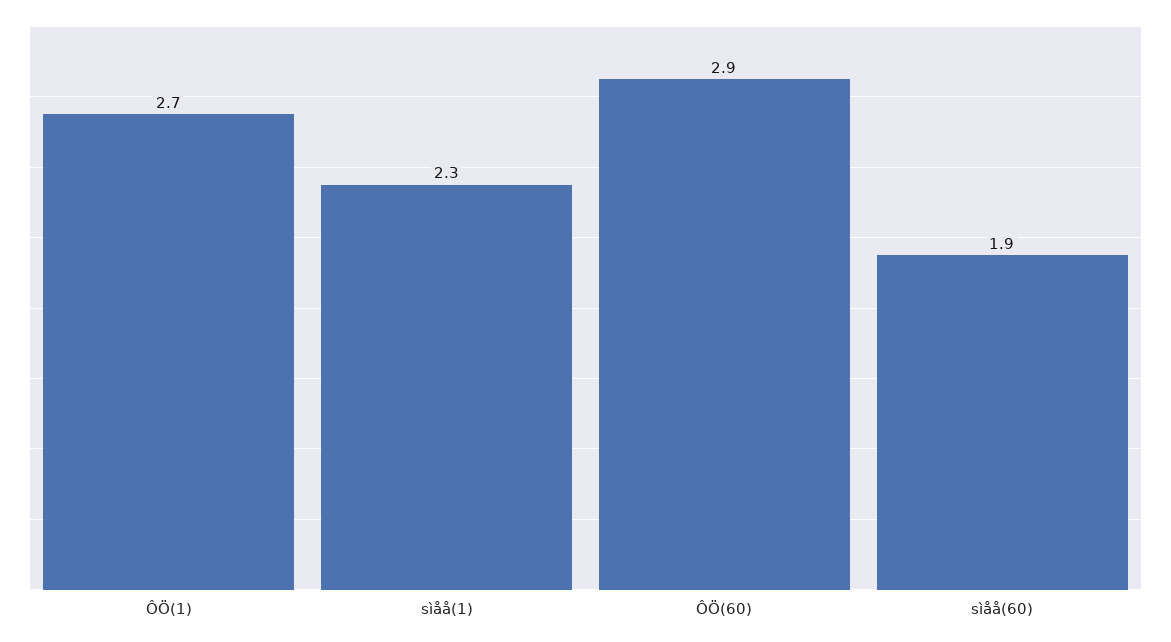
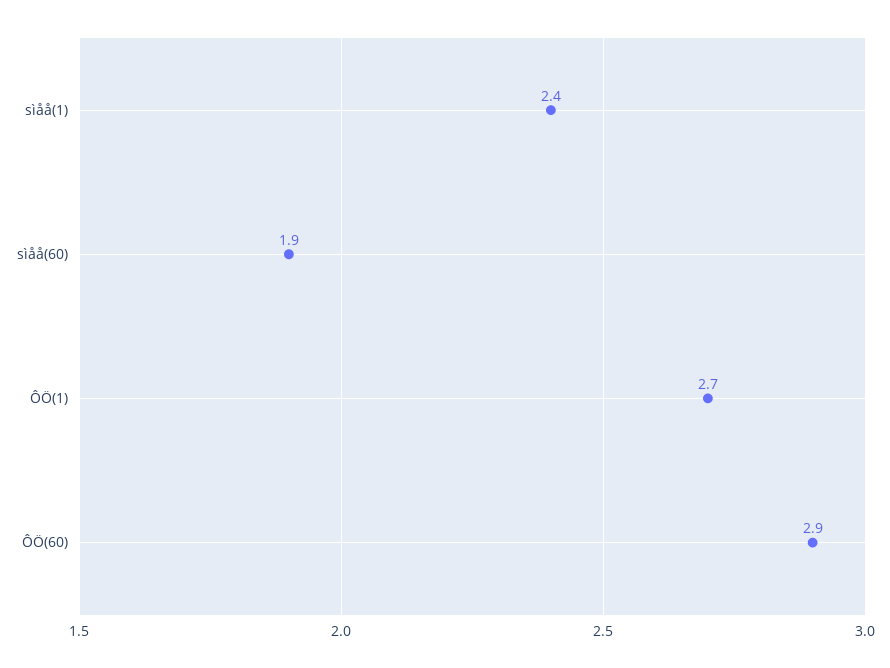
sìåå(1): 2.3 -> 2.4

